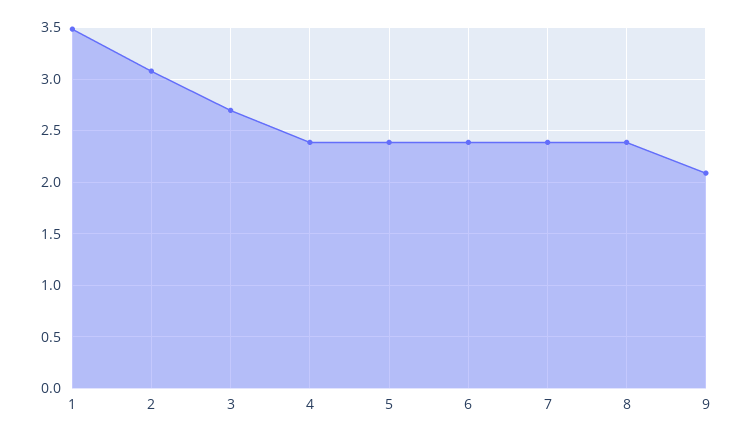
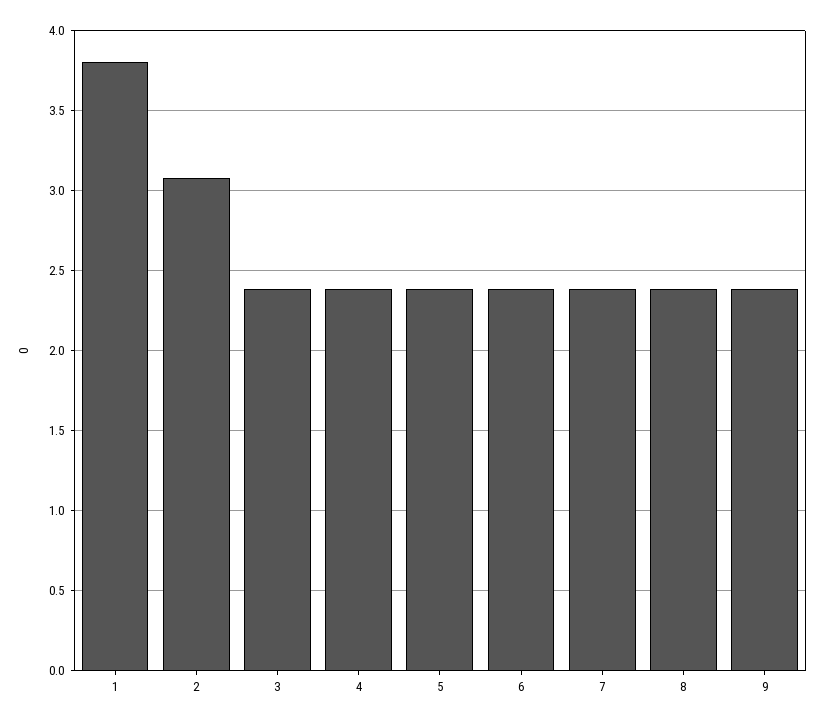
1: 3.5 -> 3.8
3: 2.7 -> 2.4
9: 2.1 -> 2.4

